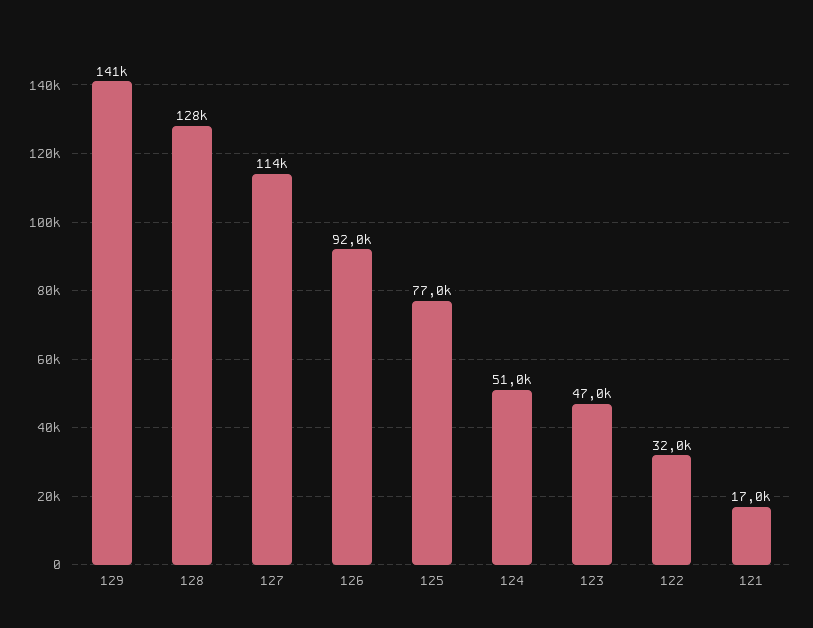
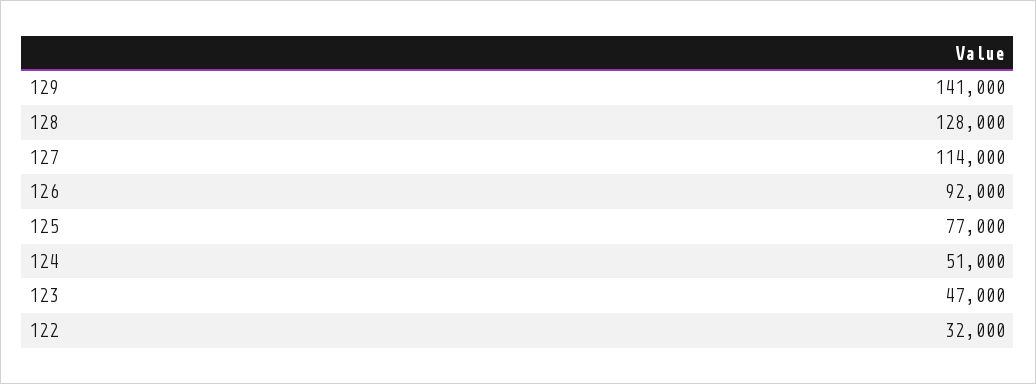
121: 17000 -> none

